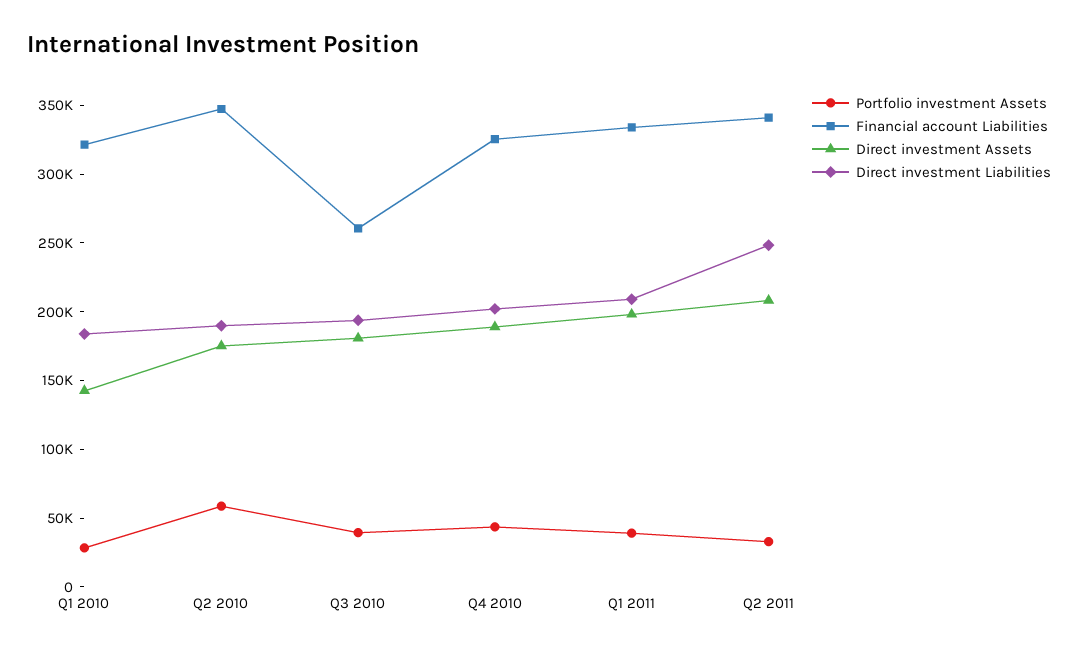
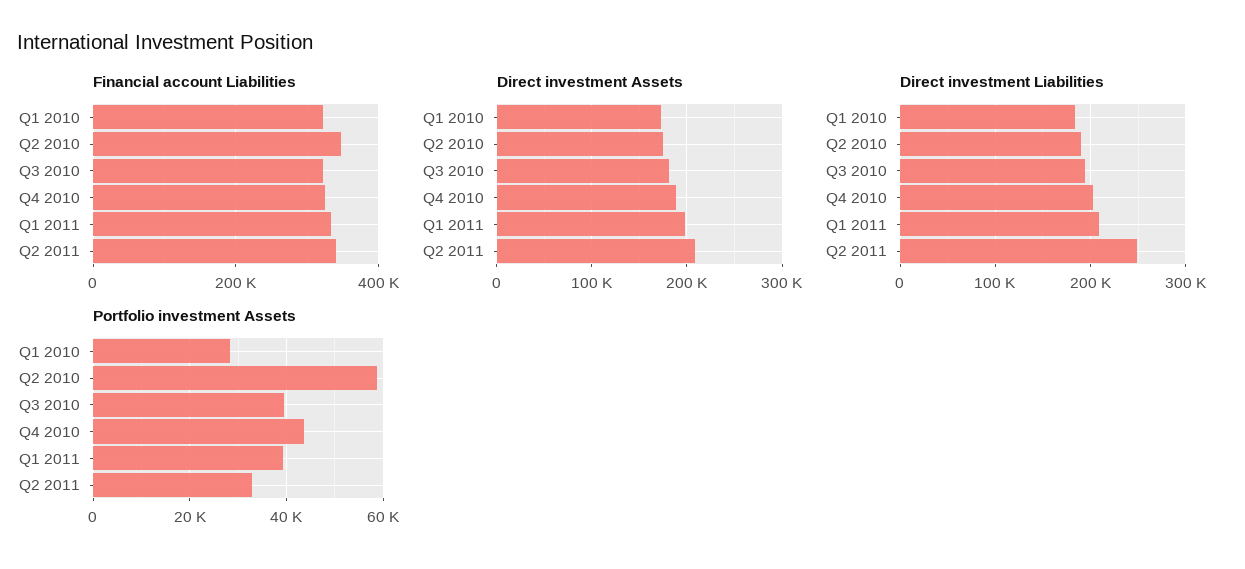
Direct investment Assets, Q1 2010: 140000 -> 170000
Financial account Liabilities, Q3 2010: 260000 -> 320000

